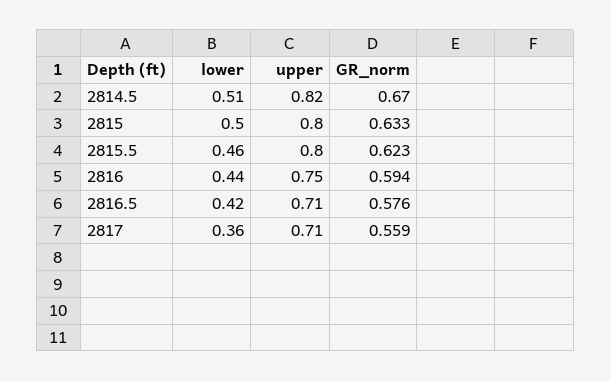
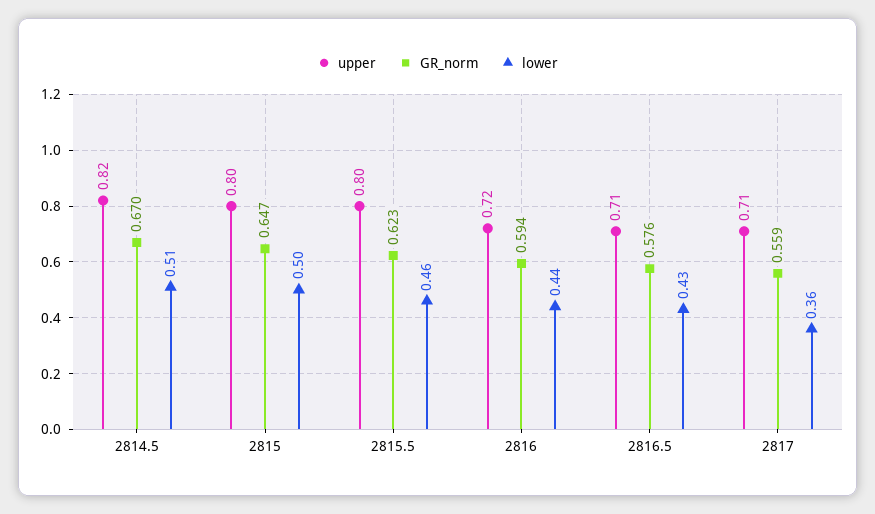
GR_norm, 2815: 0.633 -> 0.647
upper, 2816: 0.75 -> 0.72
lower, 2816.5: 0.42 -> 0.43

